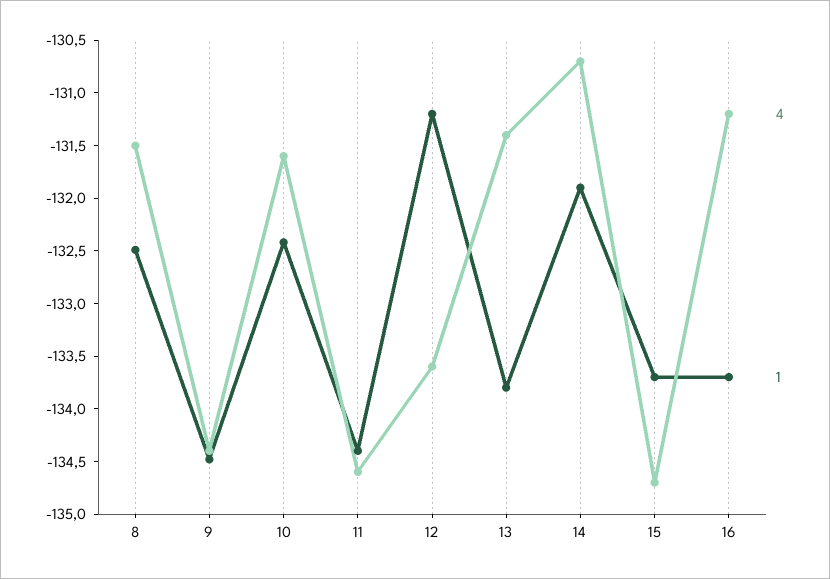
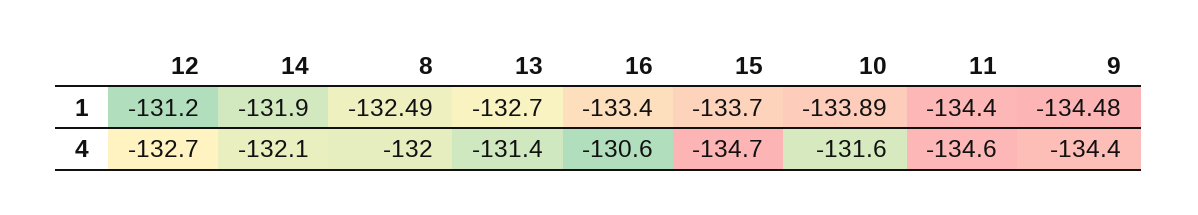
4, 8: -131.5 -> -132
1, 10: -132.4 -> -133.89
4, 12: -133.6 -> -132.7
1, 13: -133.8 -> -132.7
4, 14: -130.7 -> -132.1
4, 16: -131.2 -> -130.6
1, 16: -133.7 -> -133.4

